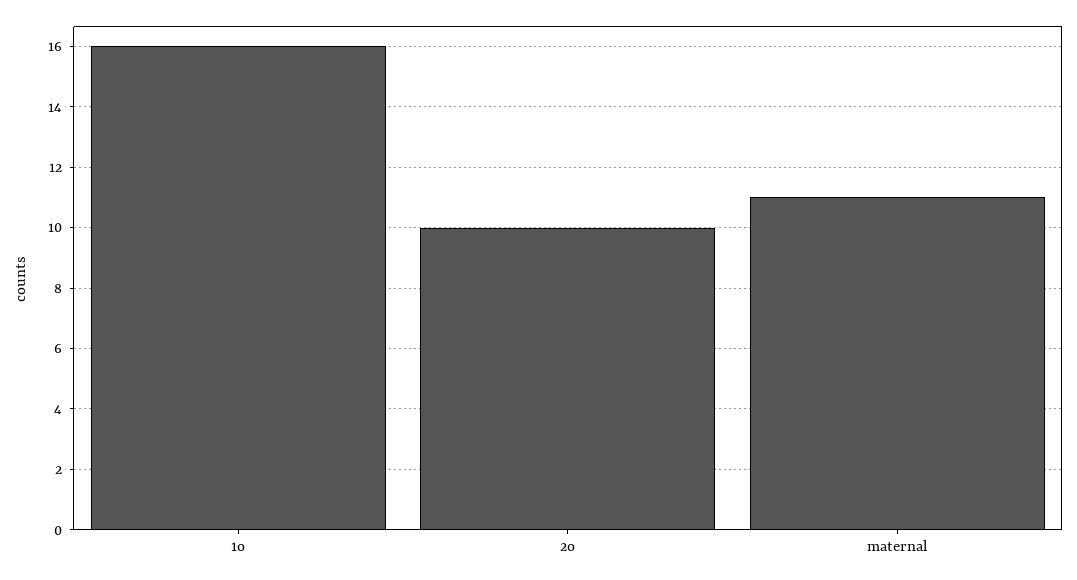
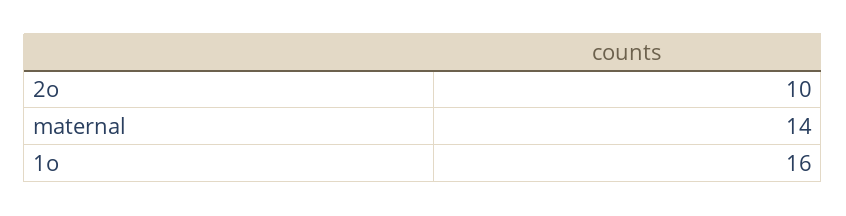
maternal: 11 -> 14

